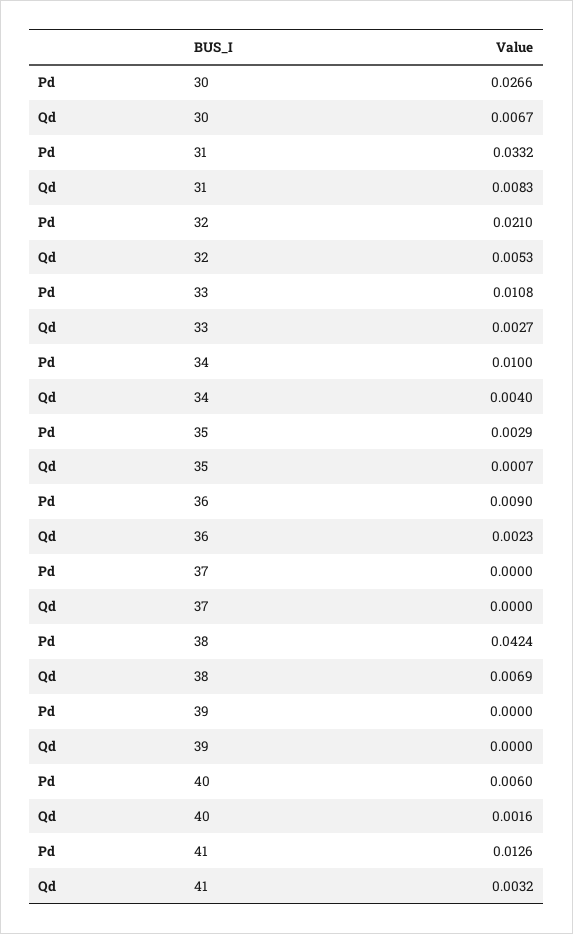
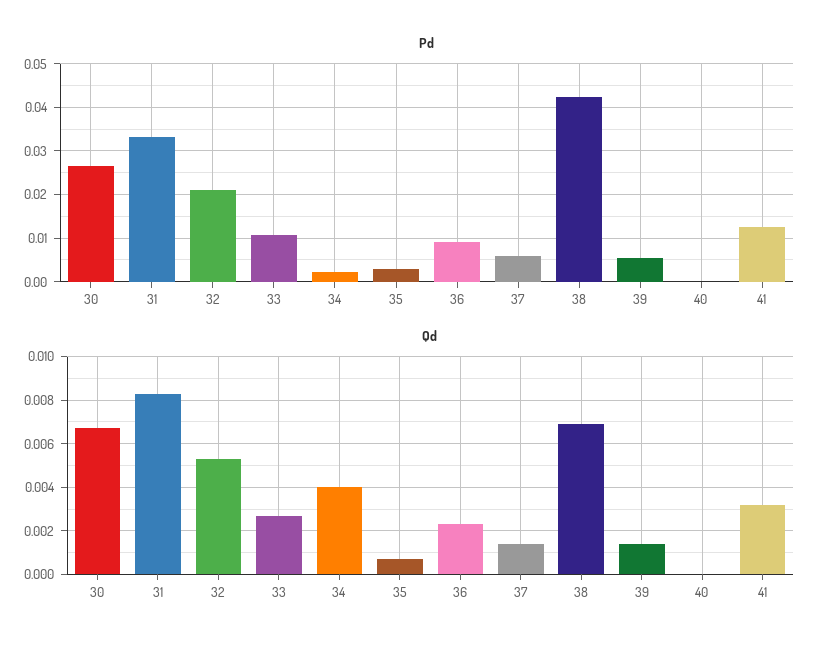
Pd, 34: 0.01 -> 0.002
Pd, 37: 0 -> 0.006
Qd, 37: 0 -> 0.0015
Pd, 39: 0 -> 0.006
Qd, 39: 0 -> 0.0015
Pd, 40: 0.006 -> 0
Qd, 40: 0.0016 -> 0

